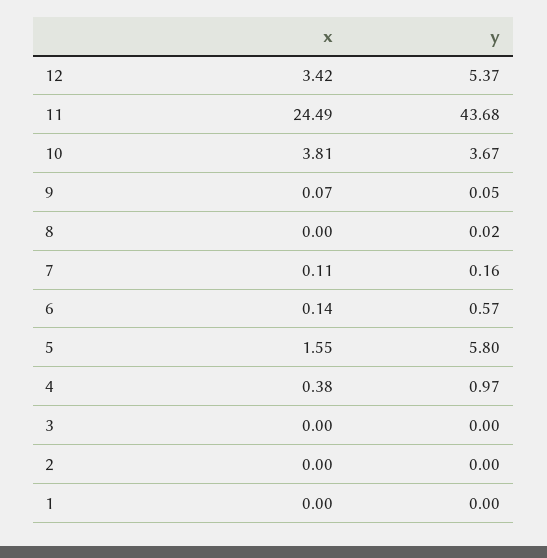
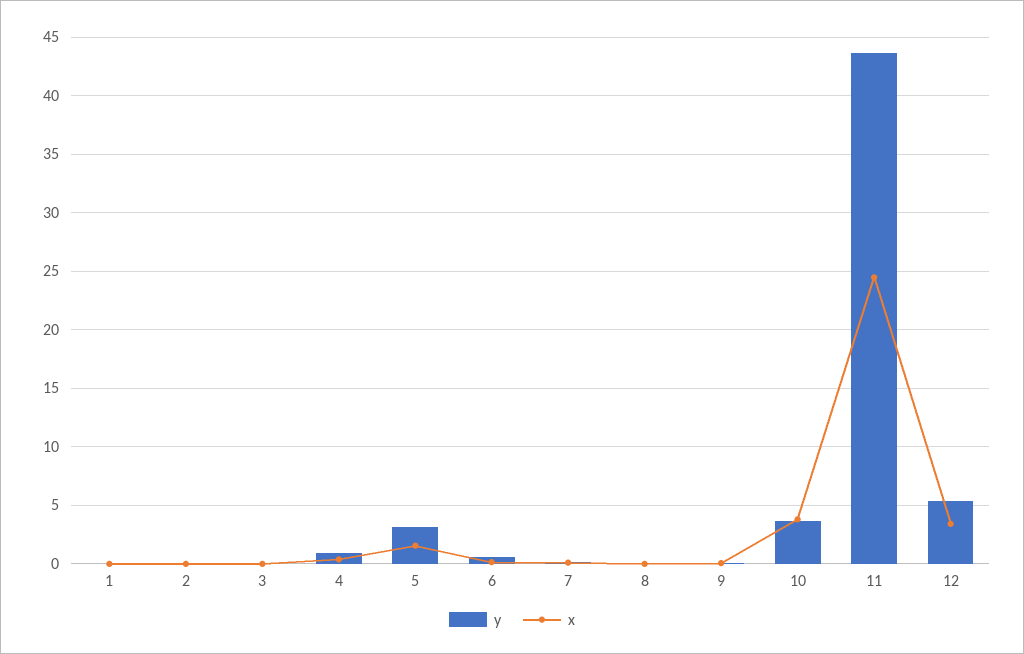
y, 5: 5.8 -> 3

